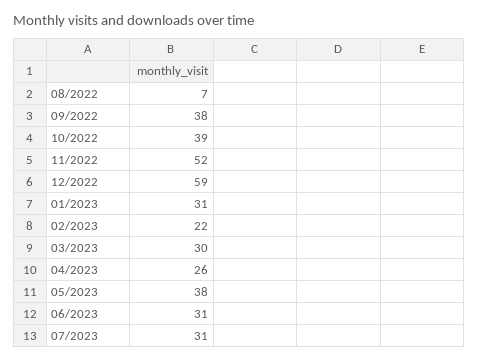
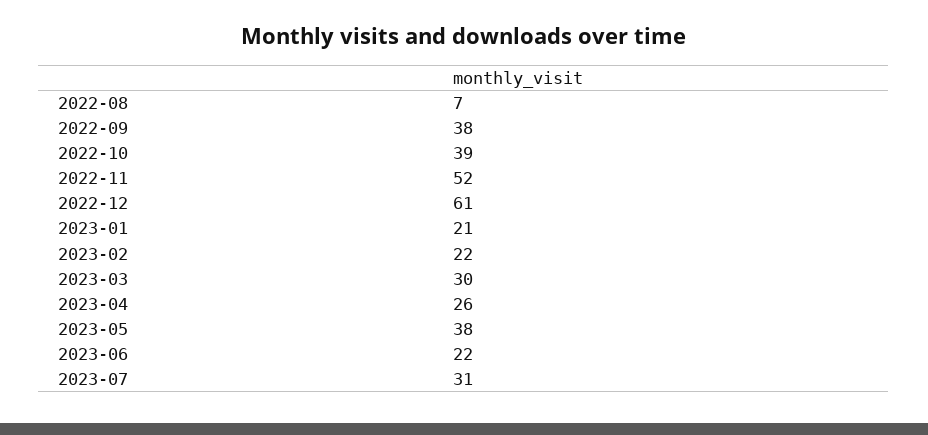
12/2022: 59 -> 61
01/2023: 31 -> 21
06/2023: 31 -> 22

